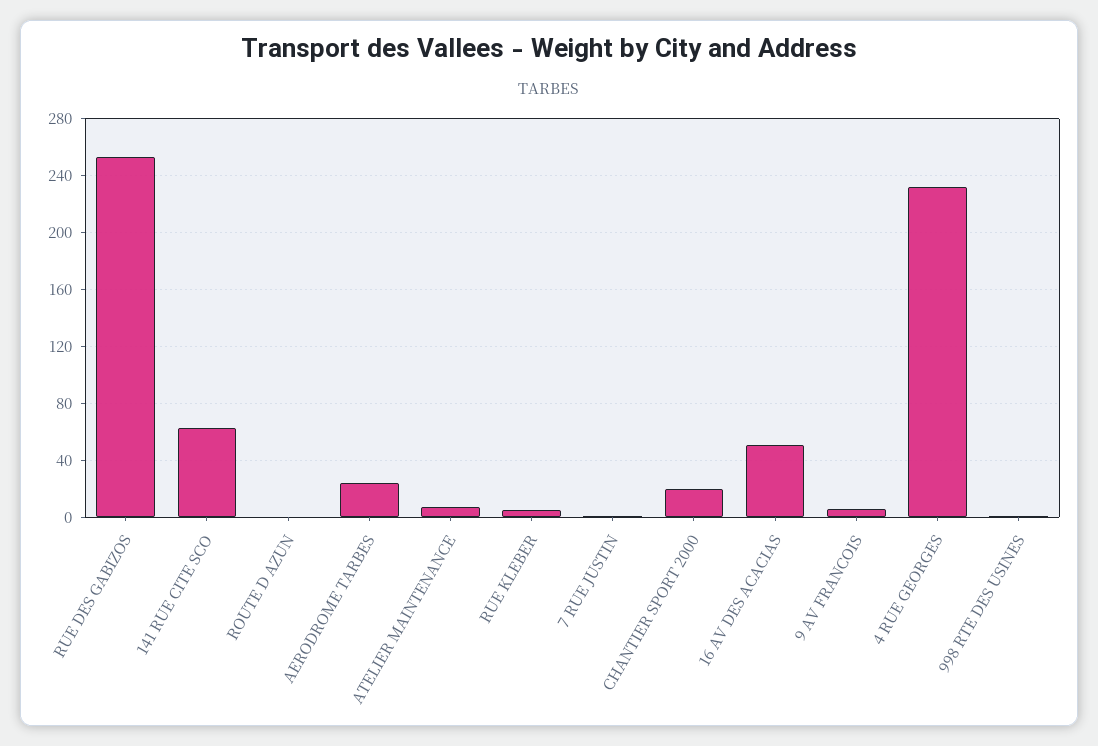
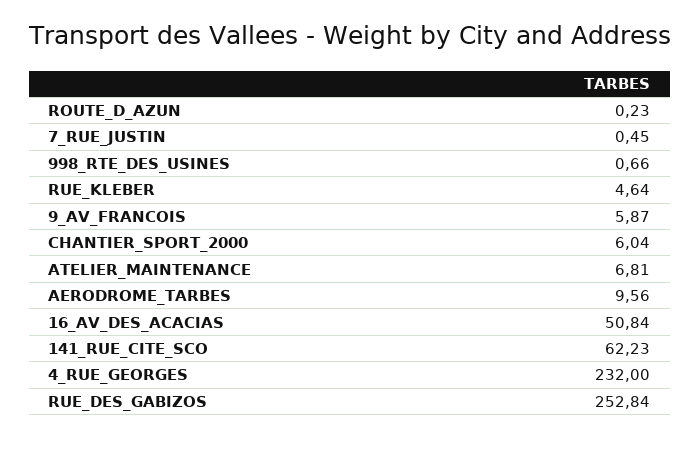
AERODROME TARBES: 25 -> 9.56
CHANTIER SPORT 2000: 20 -> 6.04

